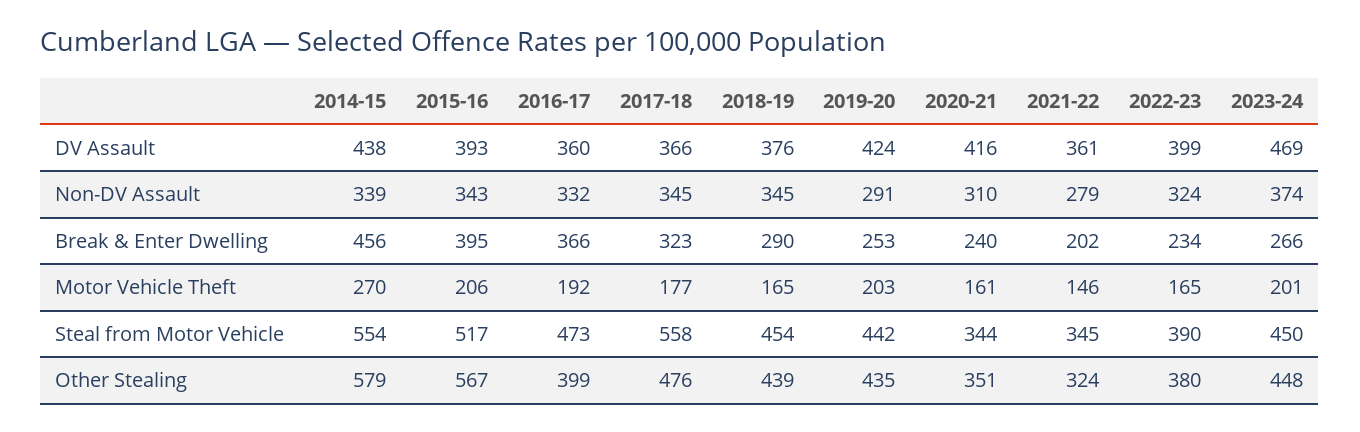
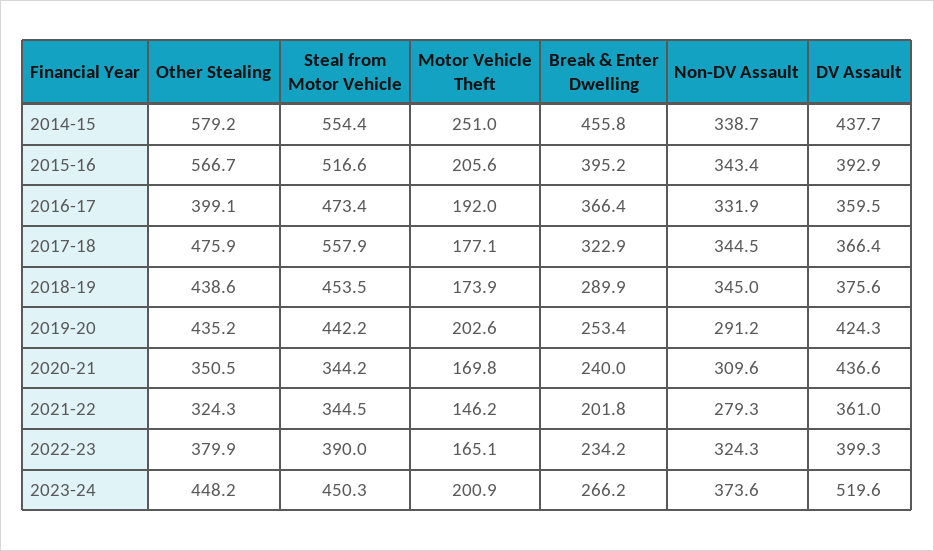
2020-21, DV Assault: 416 -> 436.6
2023-24, DV Assault: 469 -> 519.6
2014-15, Motor Vehicle Theft: 270 -> 251
2018-19, Motor Vehicle Theft: 165 -> 173.9
2020-21, Motor Vehicle Theft: 161 -> 169.8

